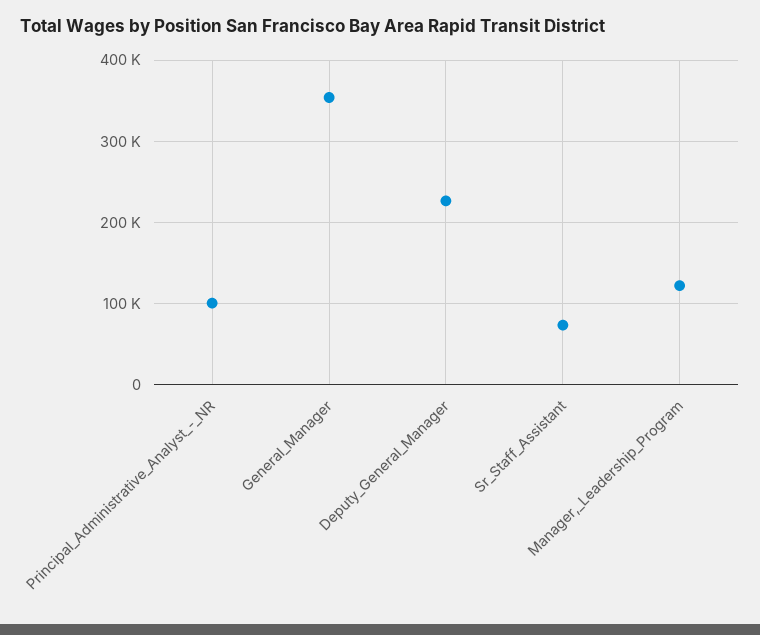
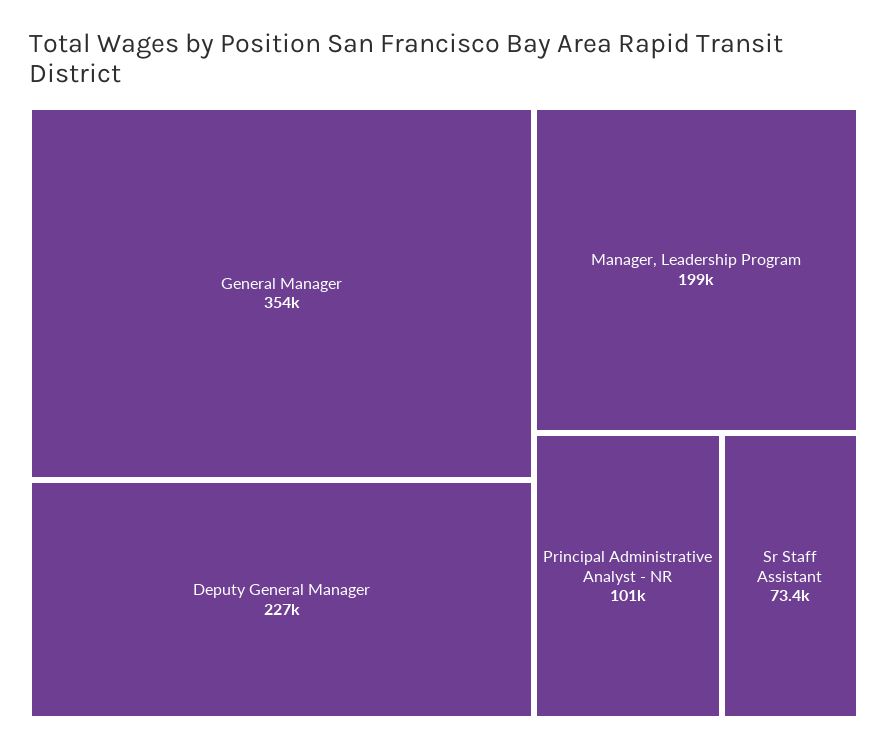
Manager,_Leadership_Program: 120000 -> 199000

